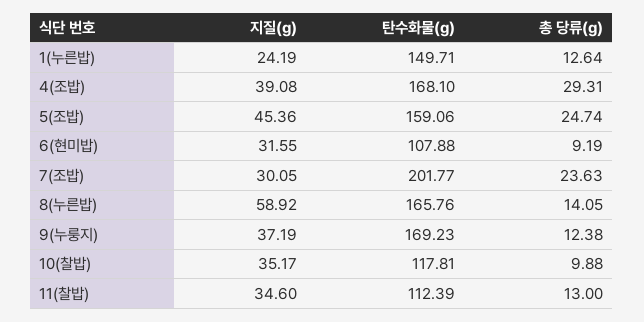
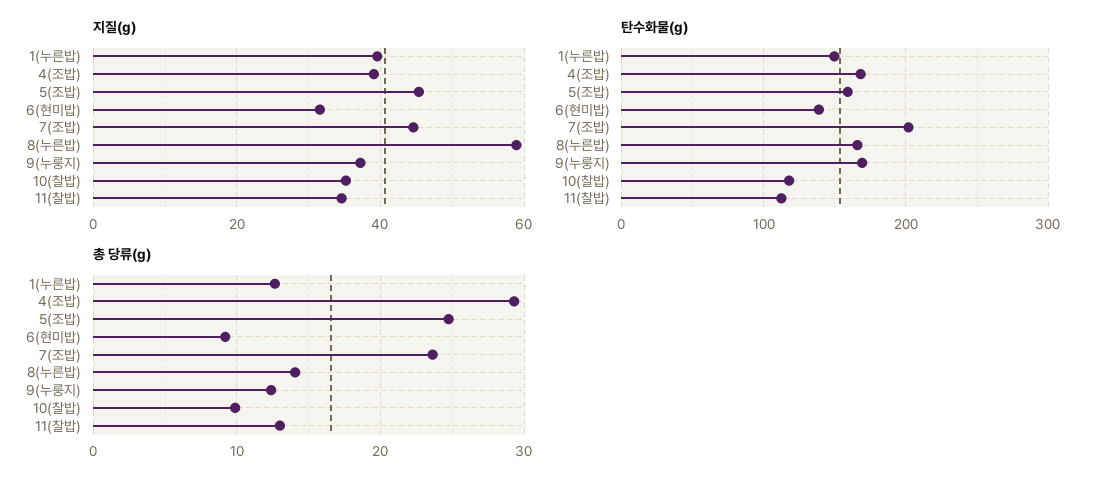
지질(g), 1(누른밥): 24.19 -> 40
탄수화물(g), 6(현미밥): 107.88 -> 140
지질(g), 7(조밥): 30.05 -> 44

